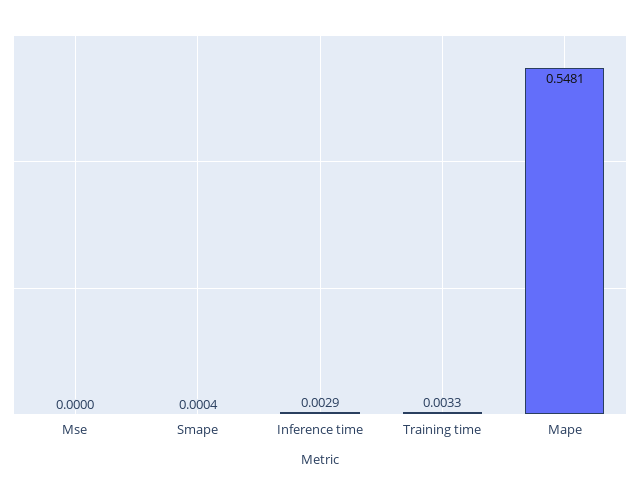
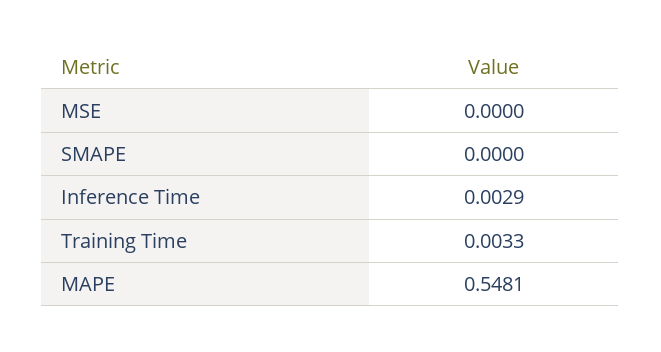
Smape: 0.0004 -> 0

